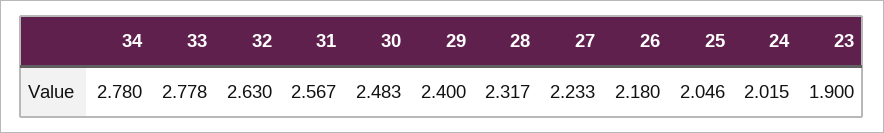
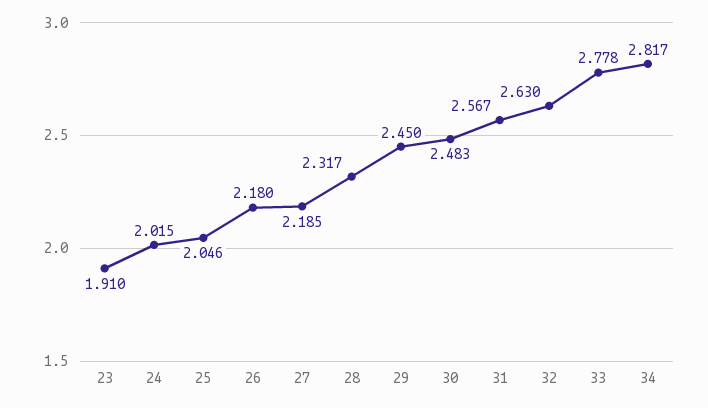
34: 2.78 -> 2.817
29: 2.4 -> 2.45
27: 2.233 -> 2.185
23: 1.9 -> 1.91

